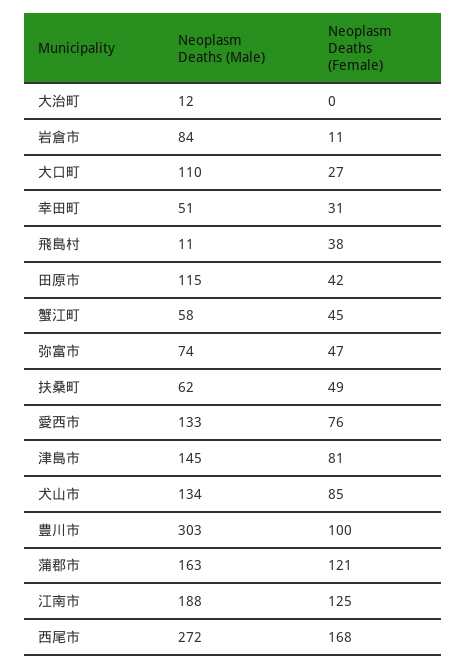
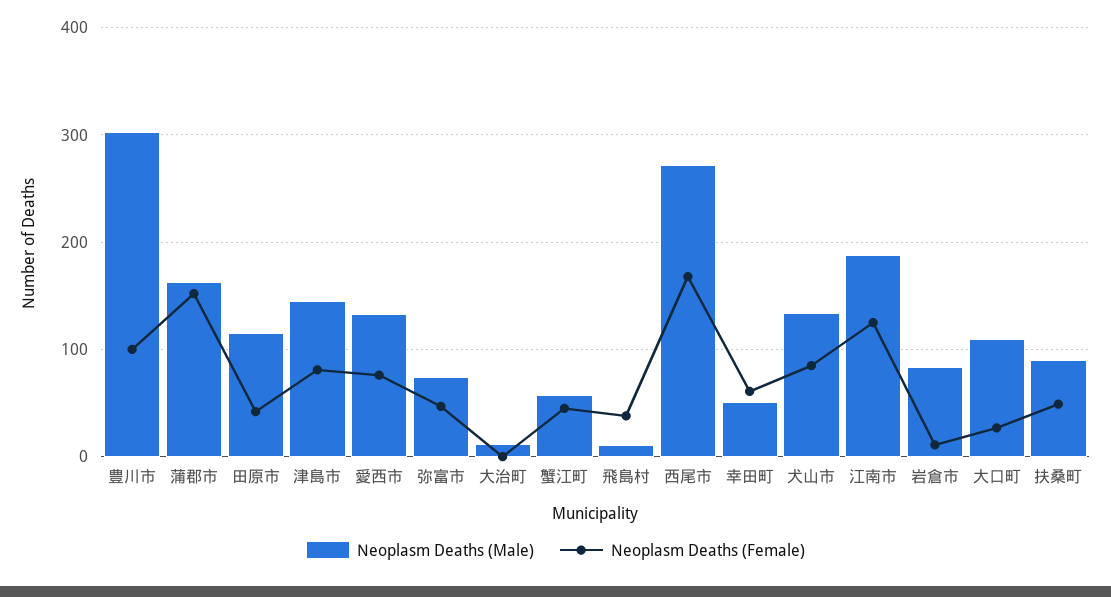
Neoplasm Deaths (Female), 幸田町: 31 -> 60
Neoplasm Deaths (Male), 扶桑町: 62 -> 90
Neoplasm Deaths (Female), 蒲郡市: 121 -> 150

